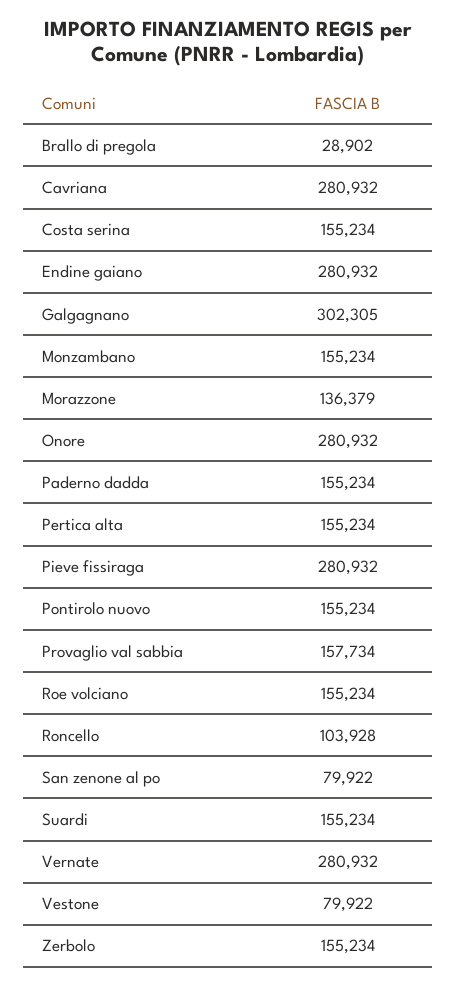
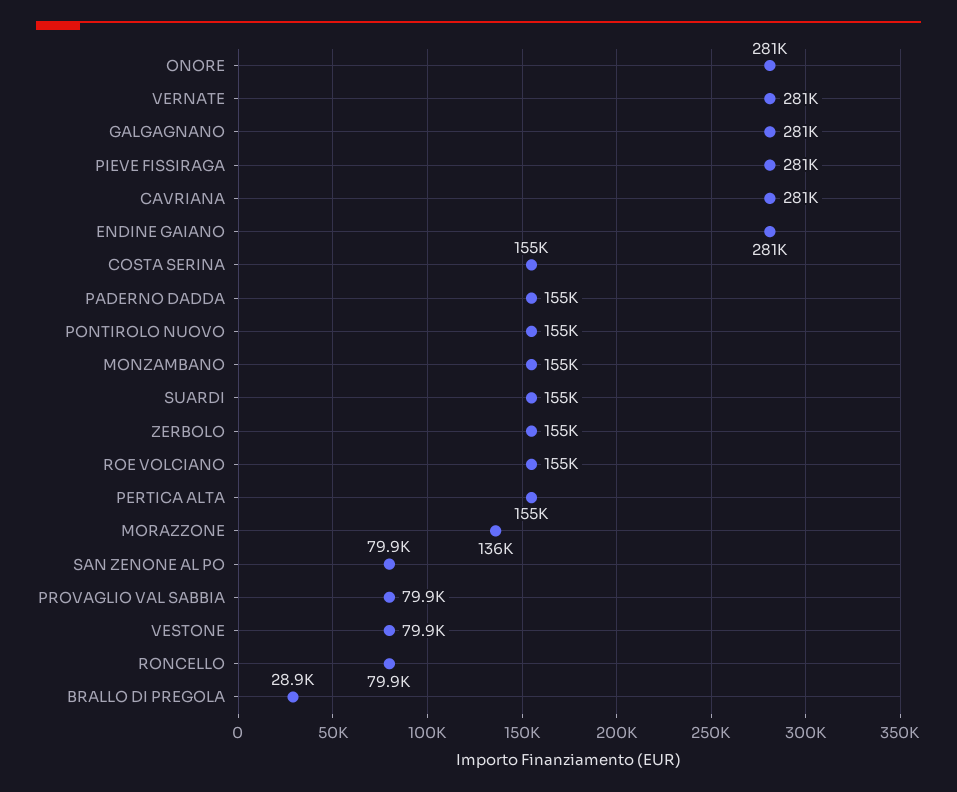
Galgagnano: 302305 -> 281000
Provaglio val sabbia: 157734 -> 79900
Roncello: 103928 -> 79900

